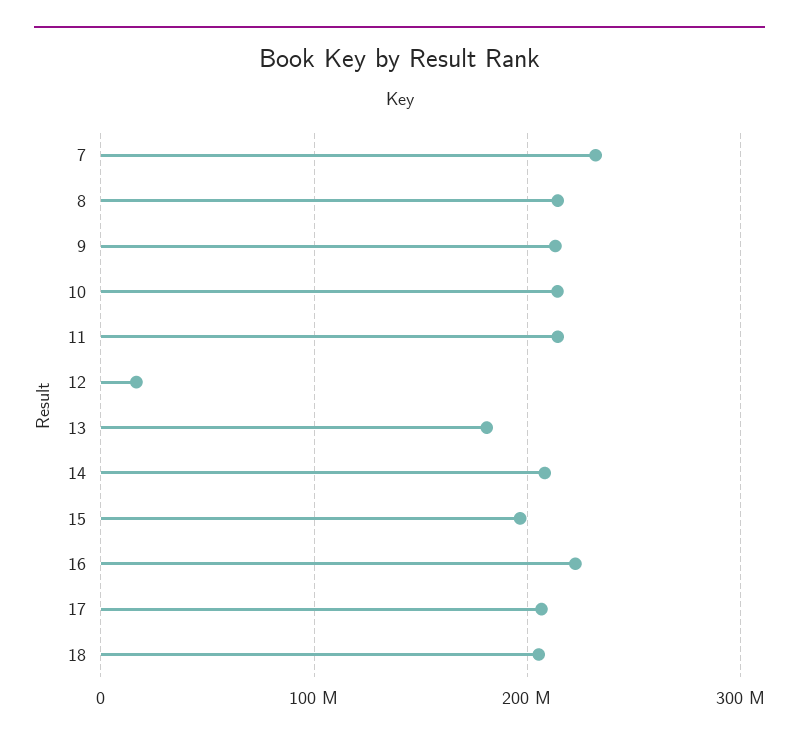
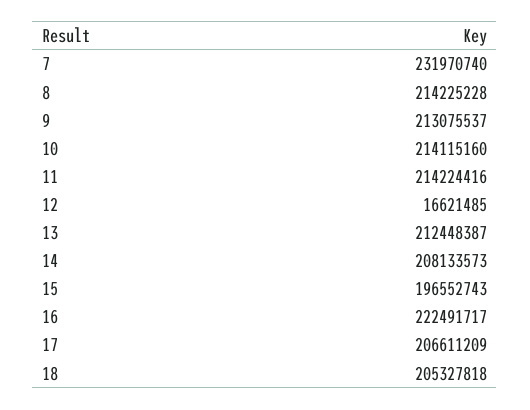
13: 180000000 -> 212448387

